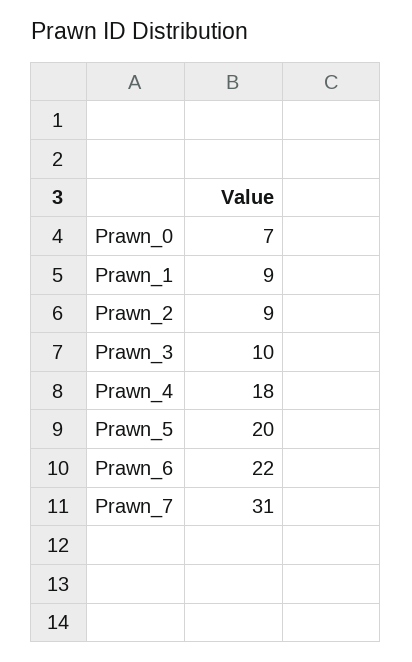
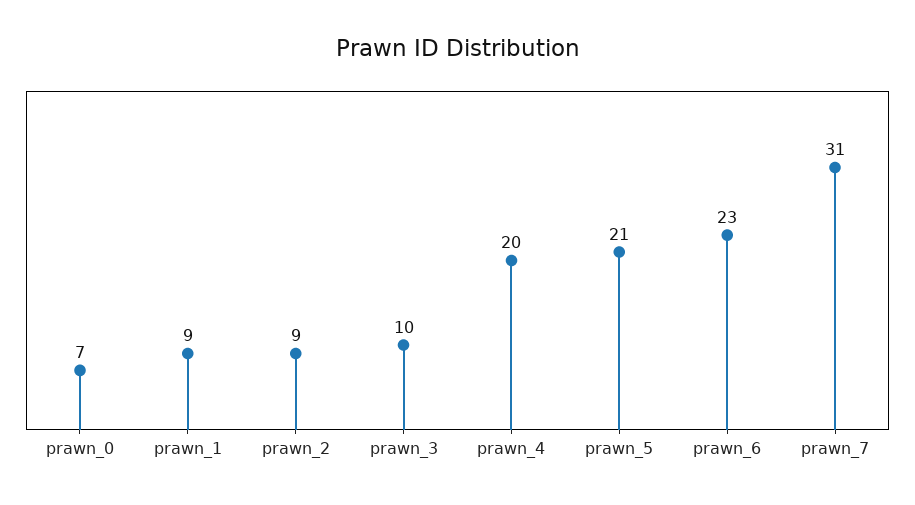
Prawn_4: 18 -> 20
Prawn_5: 20 -> 21
Prawn_6: 22 -> 23

